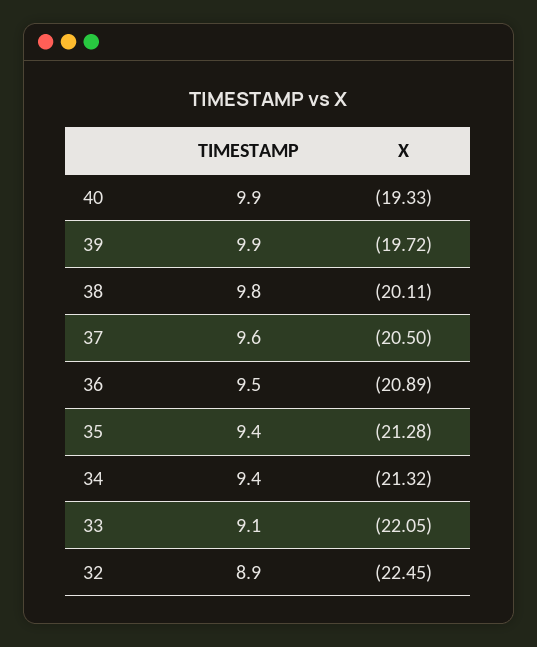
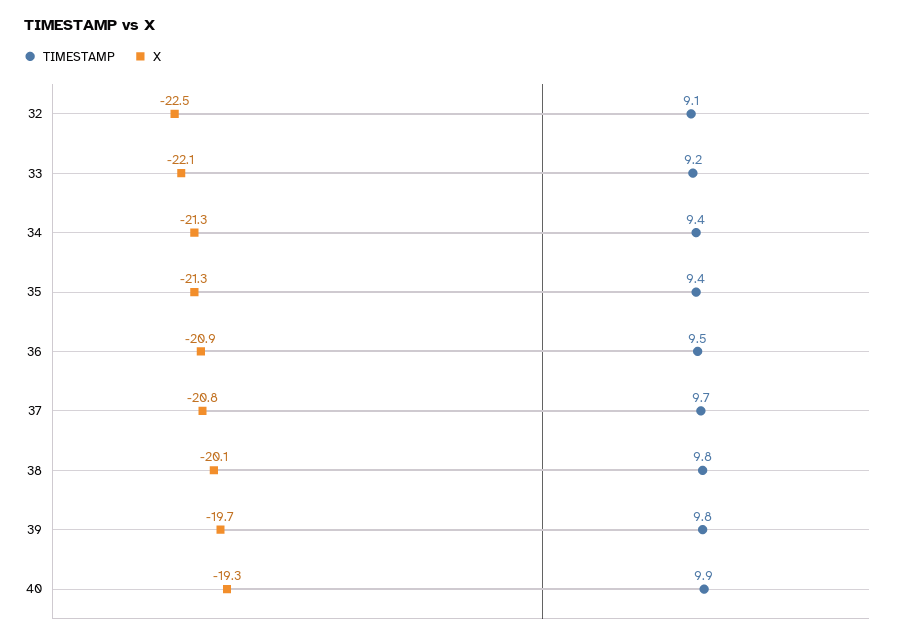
TIMESTAMP, 39: 9.9 -> 9.8
TIMESTAMP, 37: 9.6 -> 9.7
X, 37: -20.5 -> -20.8
TIMESTAMP, 33: 9.1 -> 9.2
TIMESTAMP, 32: 8.9 -> 9.1

